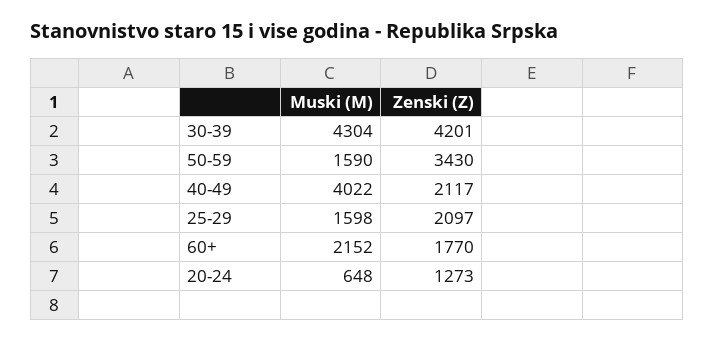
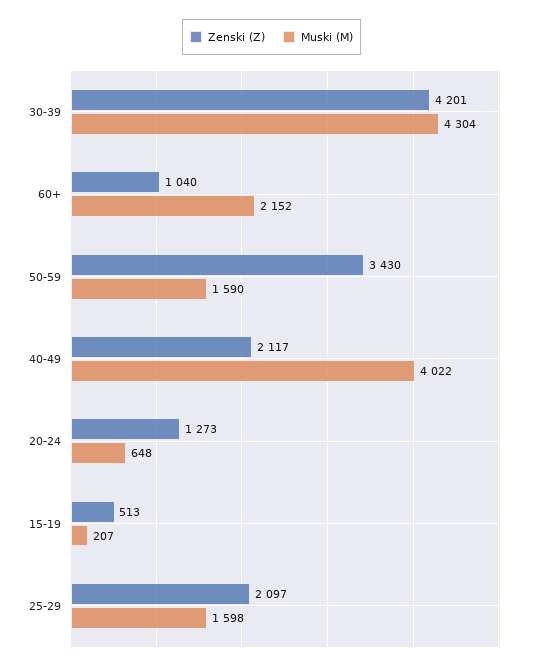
Zenski (Z), 60+: 1770 -> 1040
Zenski (Z), 15-19: none -> 513
Muski (M), 15-19: none -> 207

